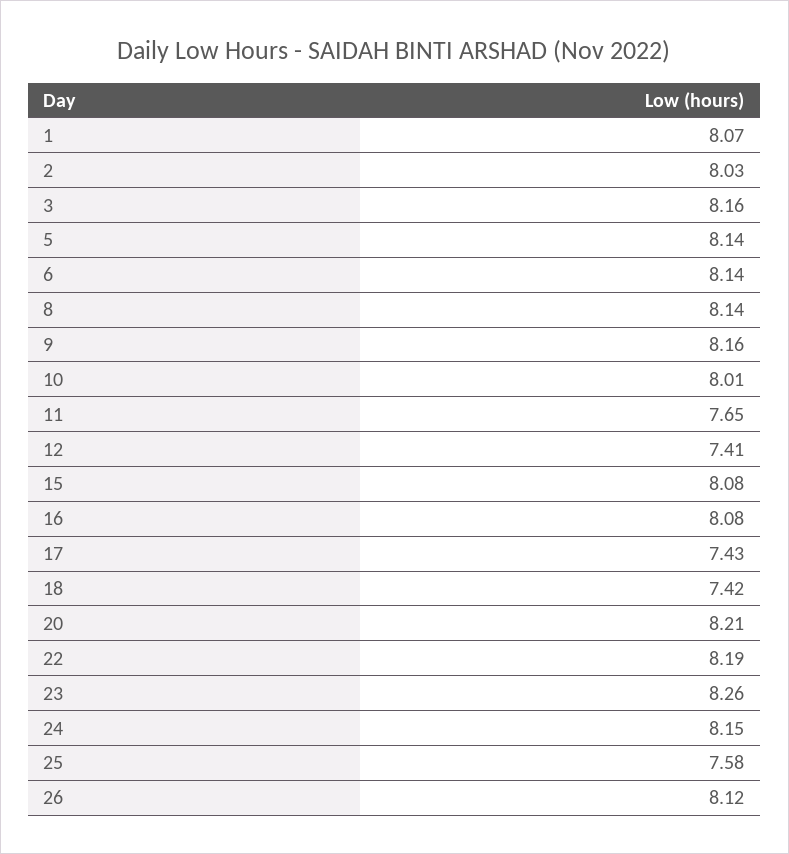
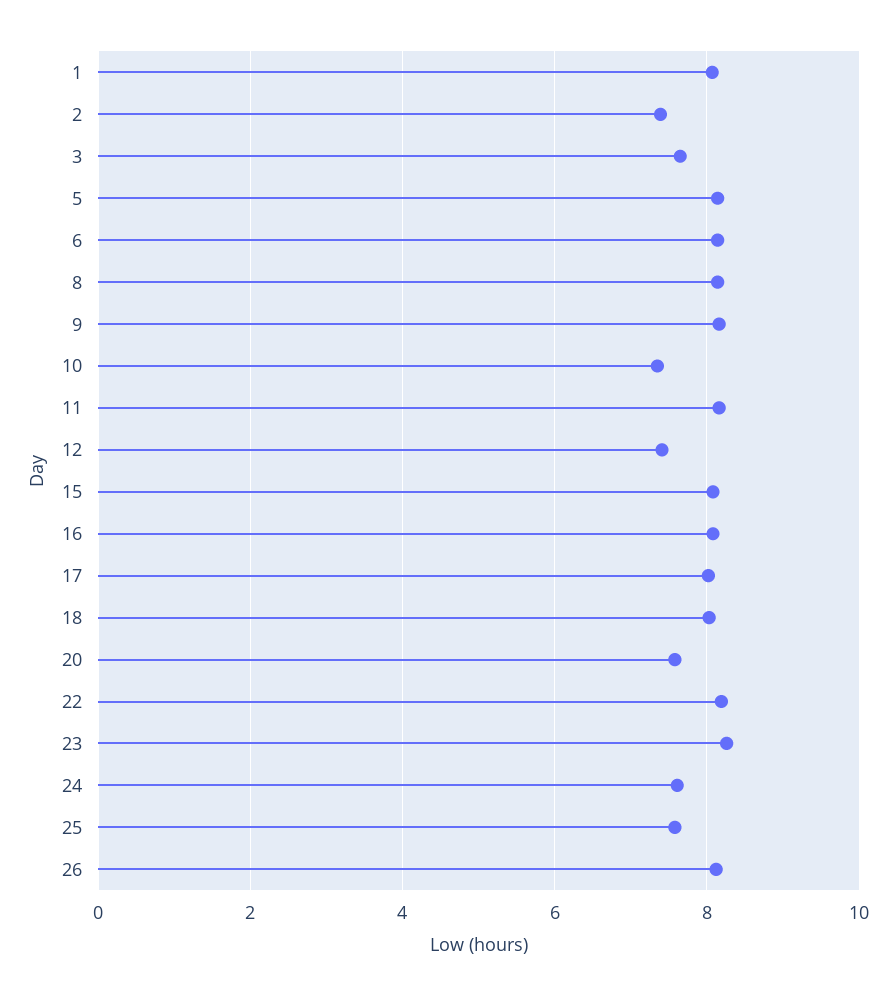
2: 8.03 -> 7.4
3: 8.16 -> 7.6
10: 8.01 -> 7.4
11: 7.65 -> 8.2
17: 7.43 -> 8
18: 7.42 -> 8
20: 8.21 -> 7.6
24: 8.15 -> 7.6

